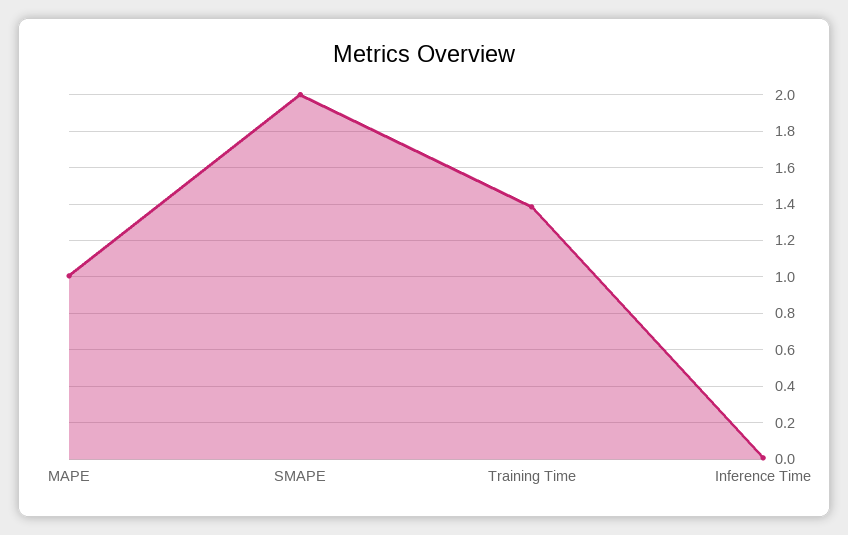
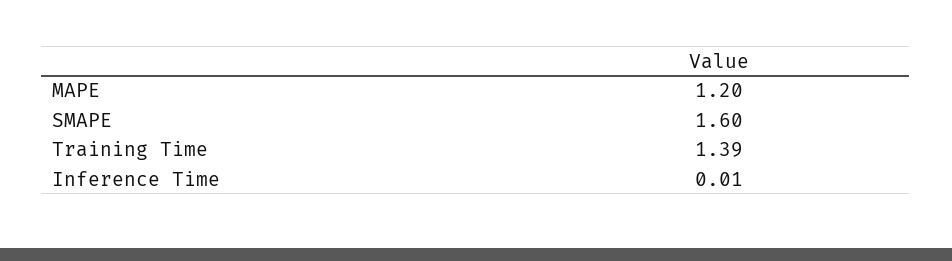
MAPE: 1 -> 1.2
SMAPE: 2 -> 1.6

